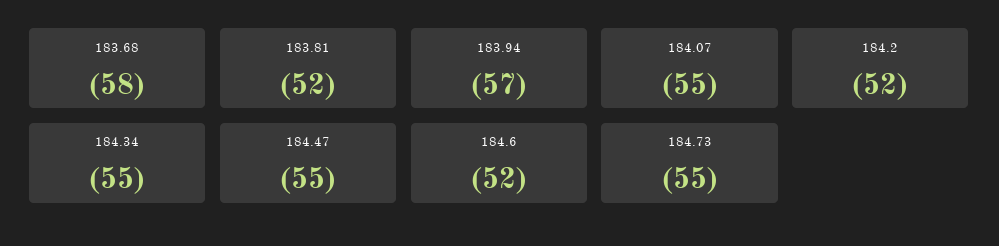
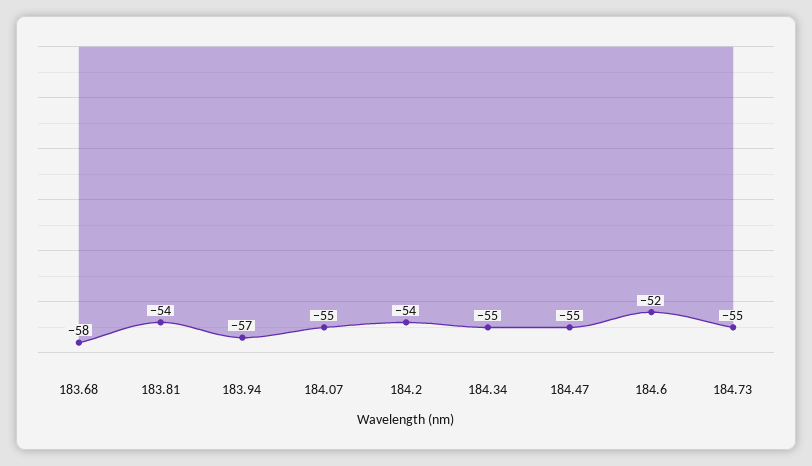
183.81: -52 -> -54
184.2: -52 -> -54

